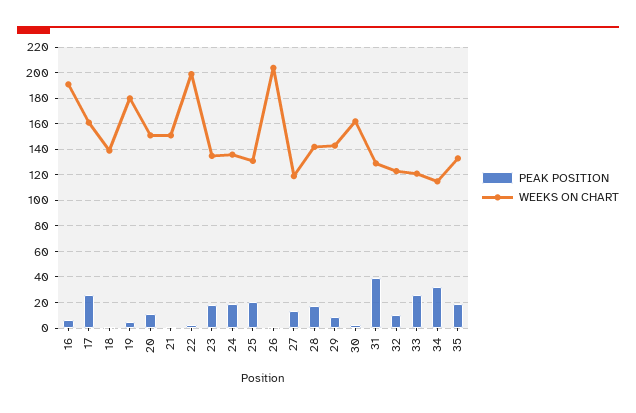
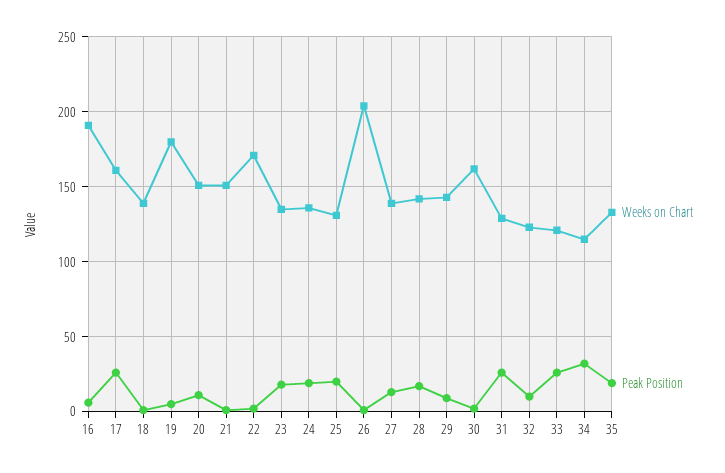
WEEKS ON CHART, 22: 200 -> 170
WEEKS ON CHART, 27: 120 -> 140
PEAK POSITION, 31: 40 -> 25

